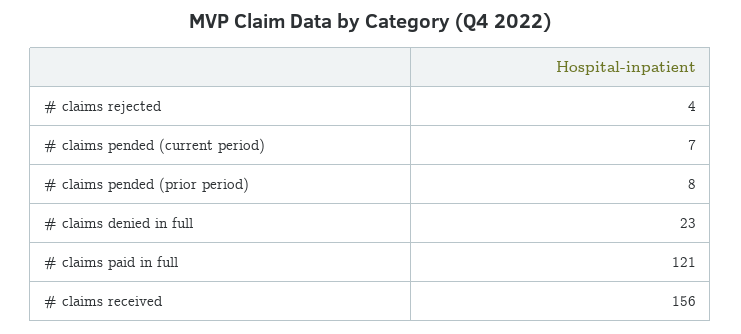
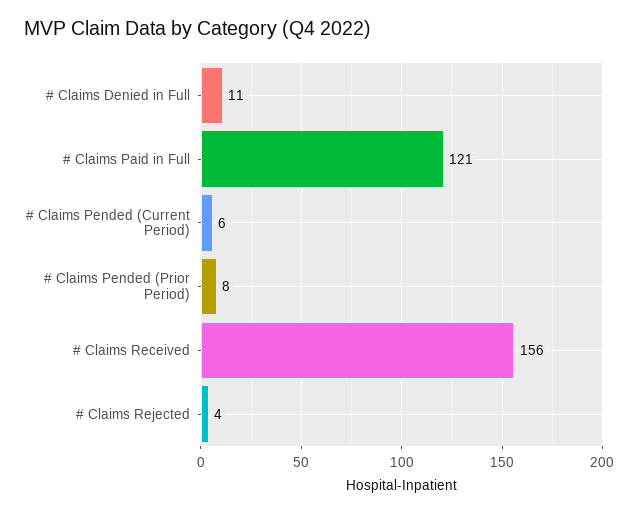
# claims pended (current period): 7 -> 6
# claims denied in full: 23 -> 11

